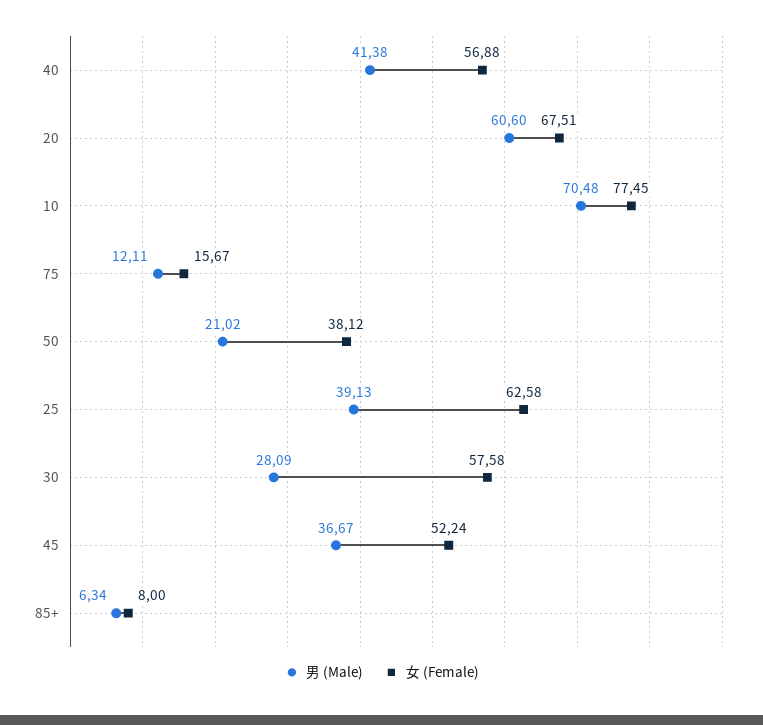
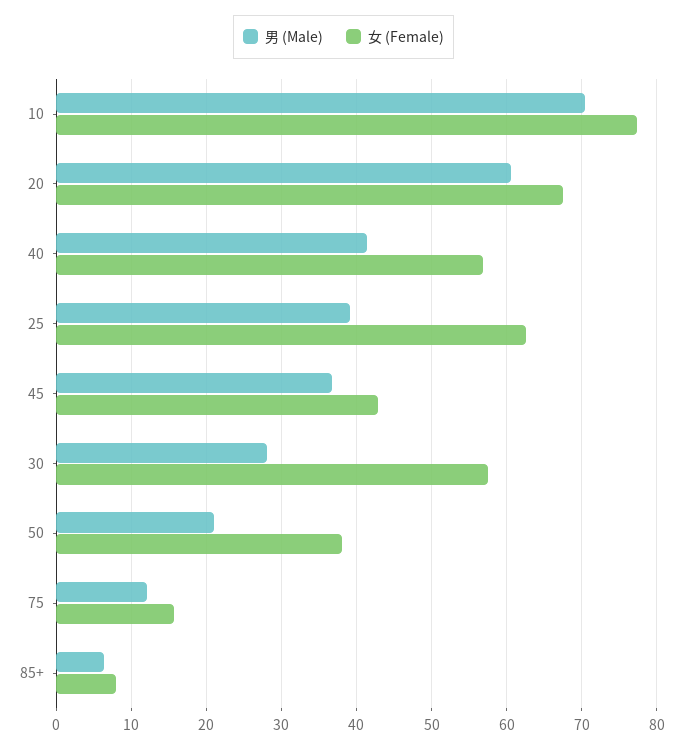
女 (Female), 45: 52.24 -> 43

